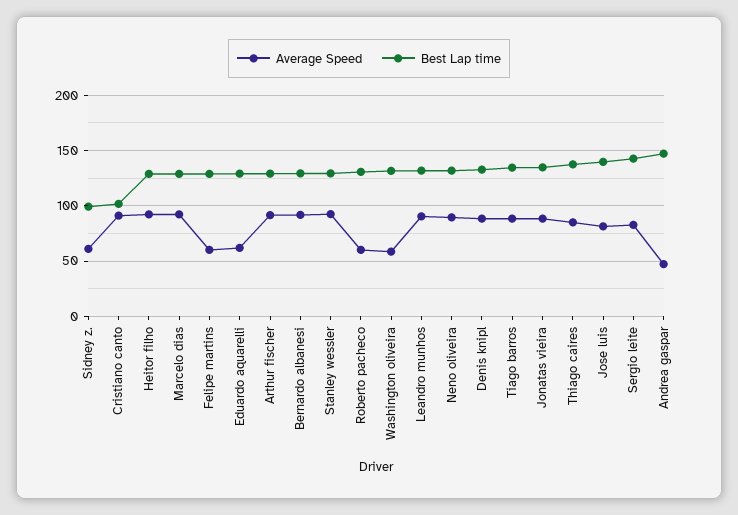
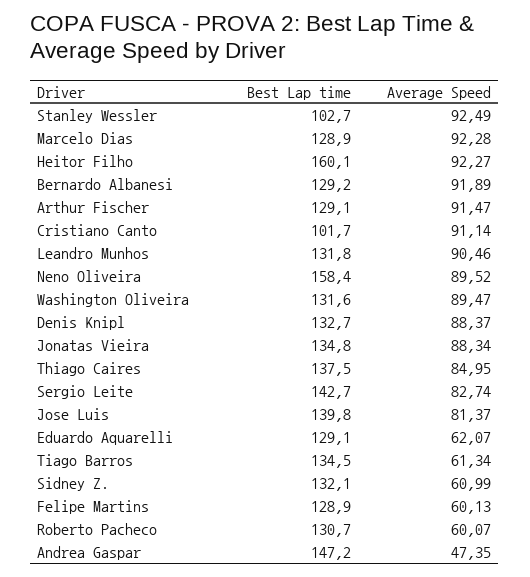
Best Lap time, Sidney z.: 100 -> 132.1
Best Lap time, Heitor filho: 130 -> 160.1
Best Lap time, Stanley wessler: 130 -> 102.7
Average Speed, Washington oliveira: 60 -> 89.47
Best Lap time, Neno oliveira: 130 -> 158.4
Average Speed, Tiago barros: 90 -> 61.34

